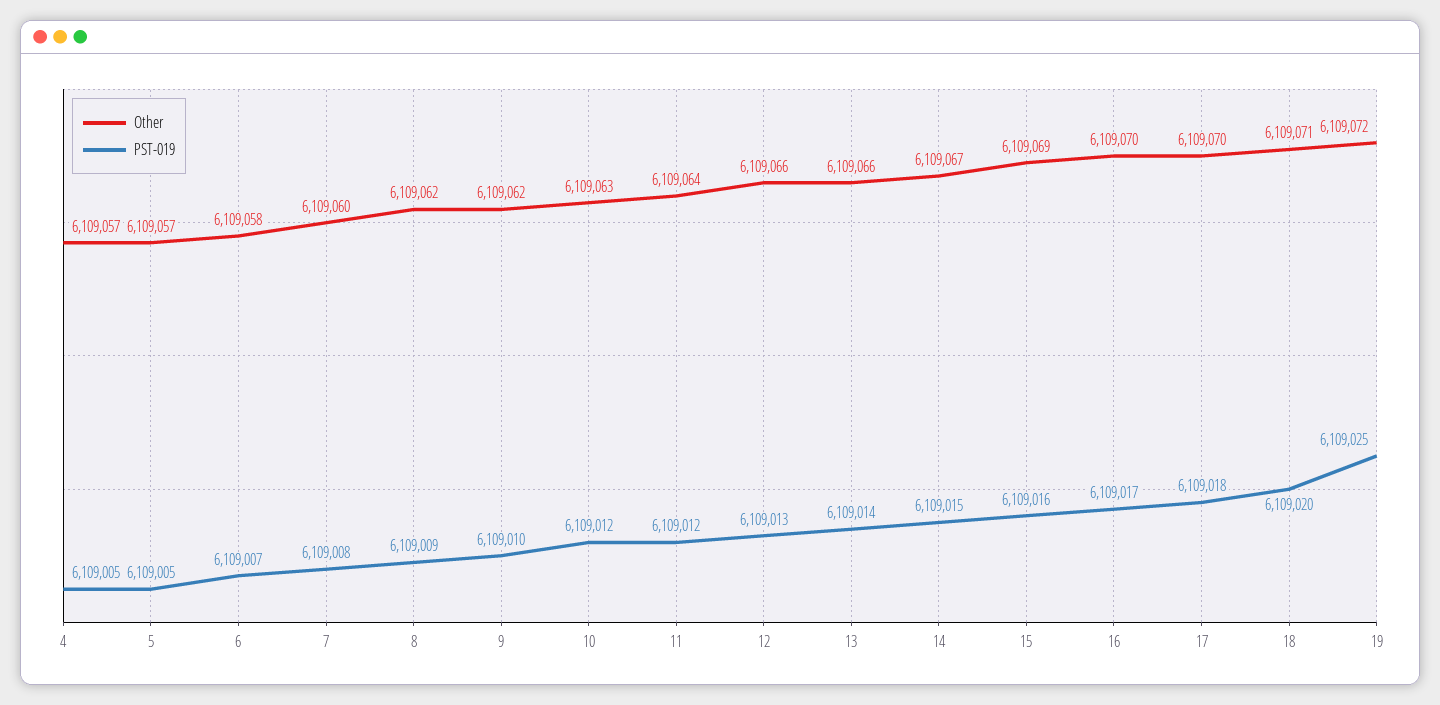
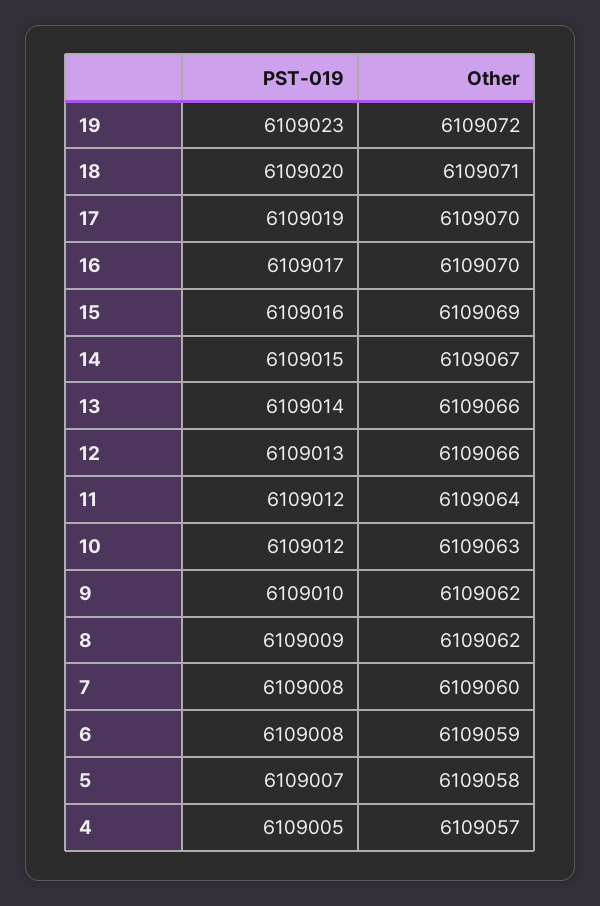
Other, 5: 6109057 -> 6109058
PST-019, 5: 6109005 -> 6109007
Other, 6: 6109058 -> 6109059
PST-019, 6: 6109007 -> 6109008
PST-019, 17: 6109018 -> 6109019
PST-019, 19: 6109025 -> 6109023

